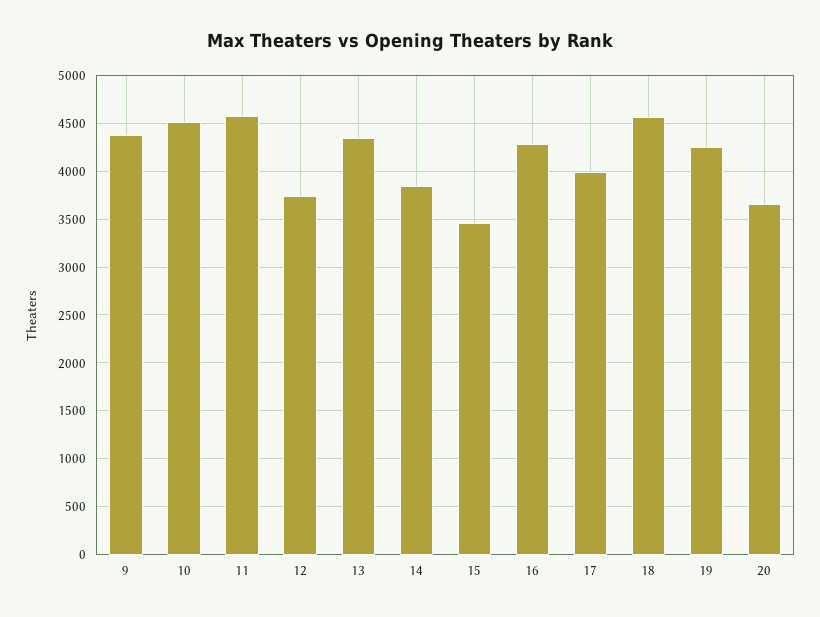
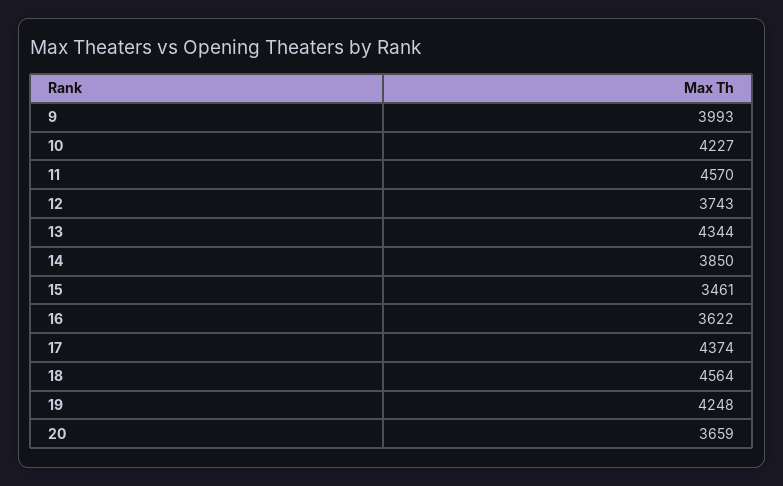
9: 4400 -> 3993
10: 4500 -> 4227
16: 4300 -> 3622
17: 4000 -> 4374

